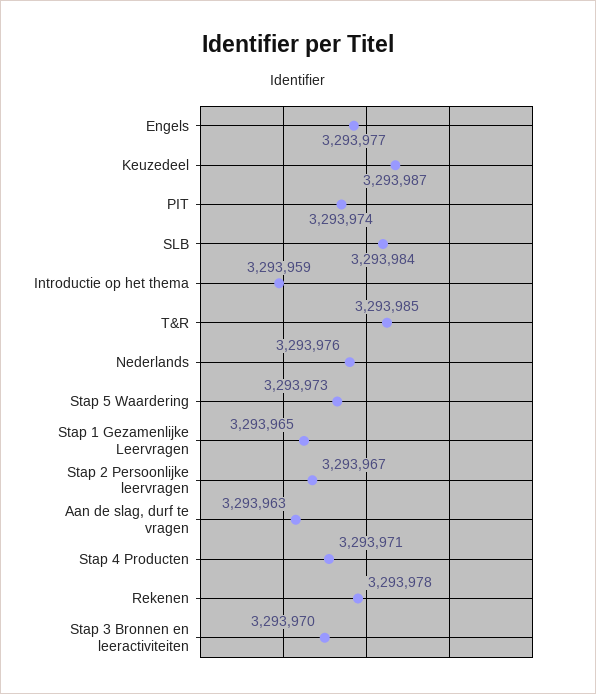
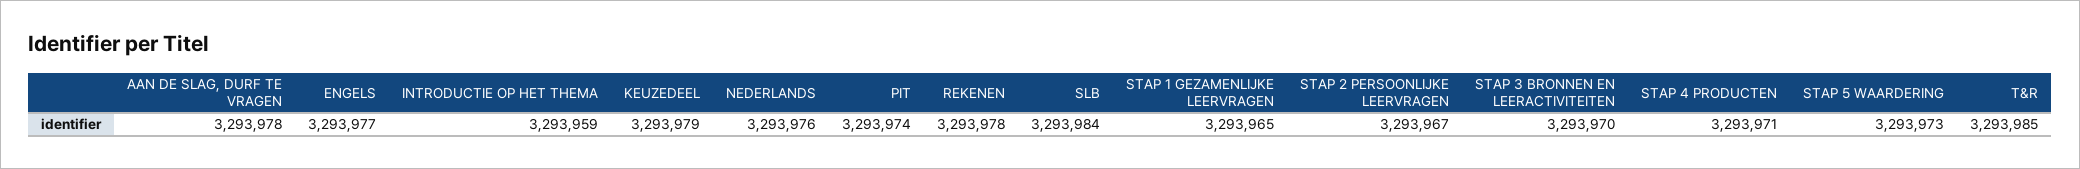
Keuzedeel: 3293987 -> 3293979
Aan de slag, durf te vragen: 3293963 -> 3293978

